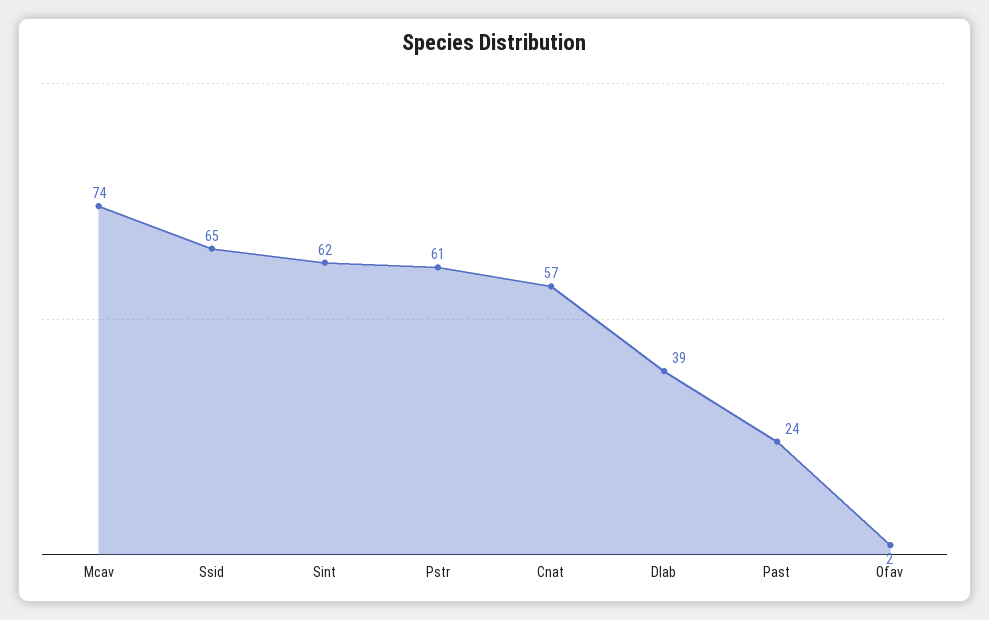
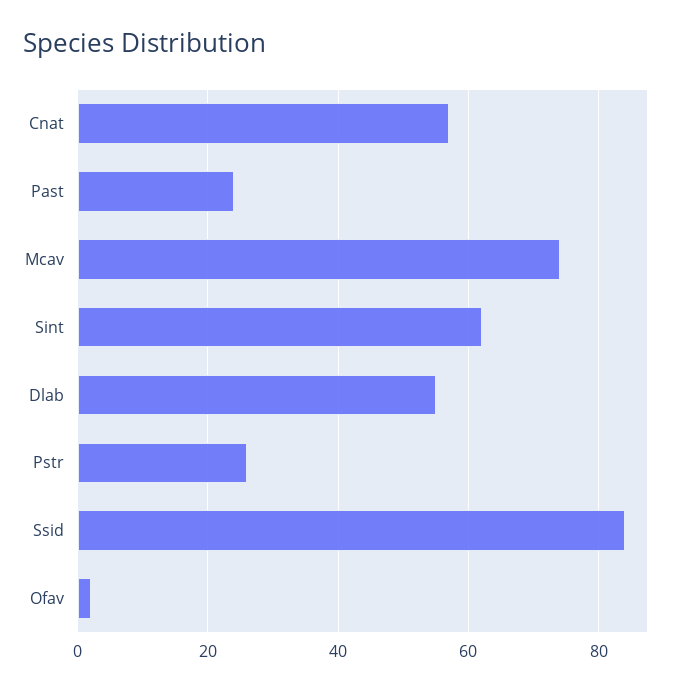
Ssid: 65 -> 85
Pstr: 61 -> 25
Dlab: 39 -> 55

